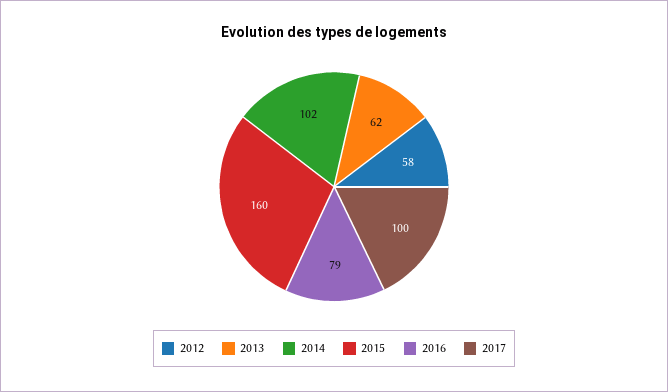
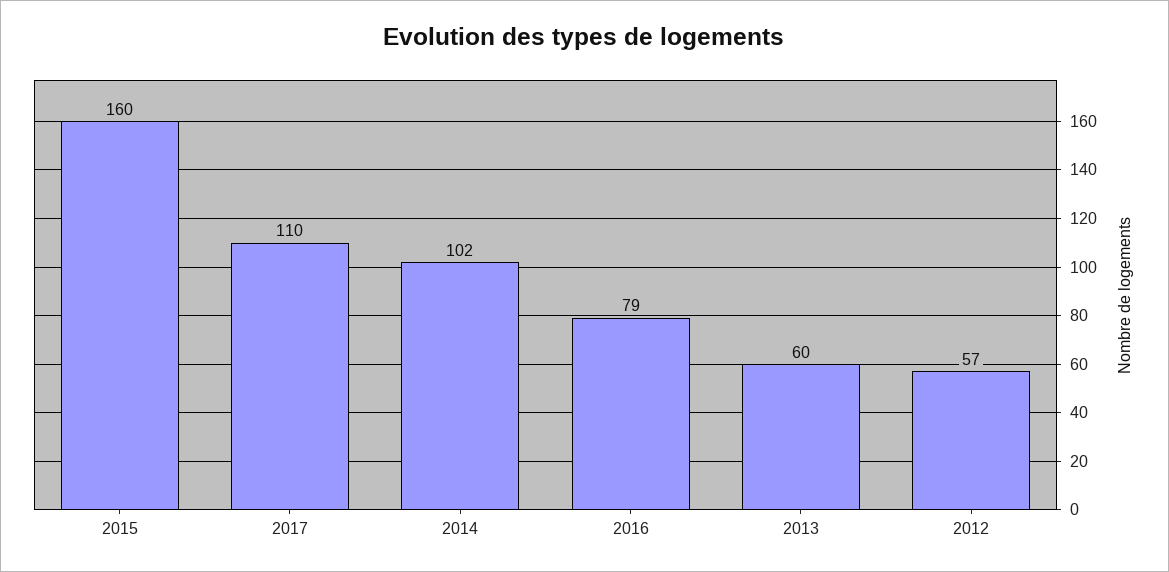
2012: 58 -> 57
2013: 62 -> 60
2017: 100 -> 110

